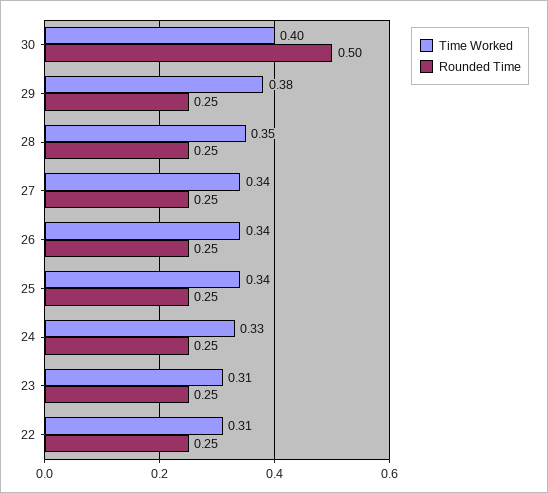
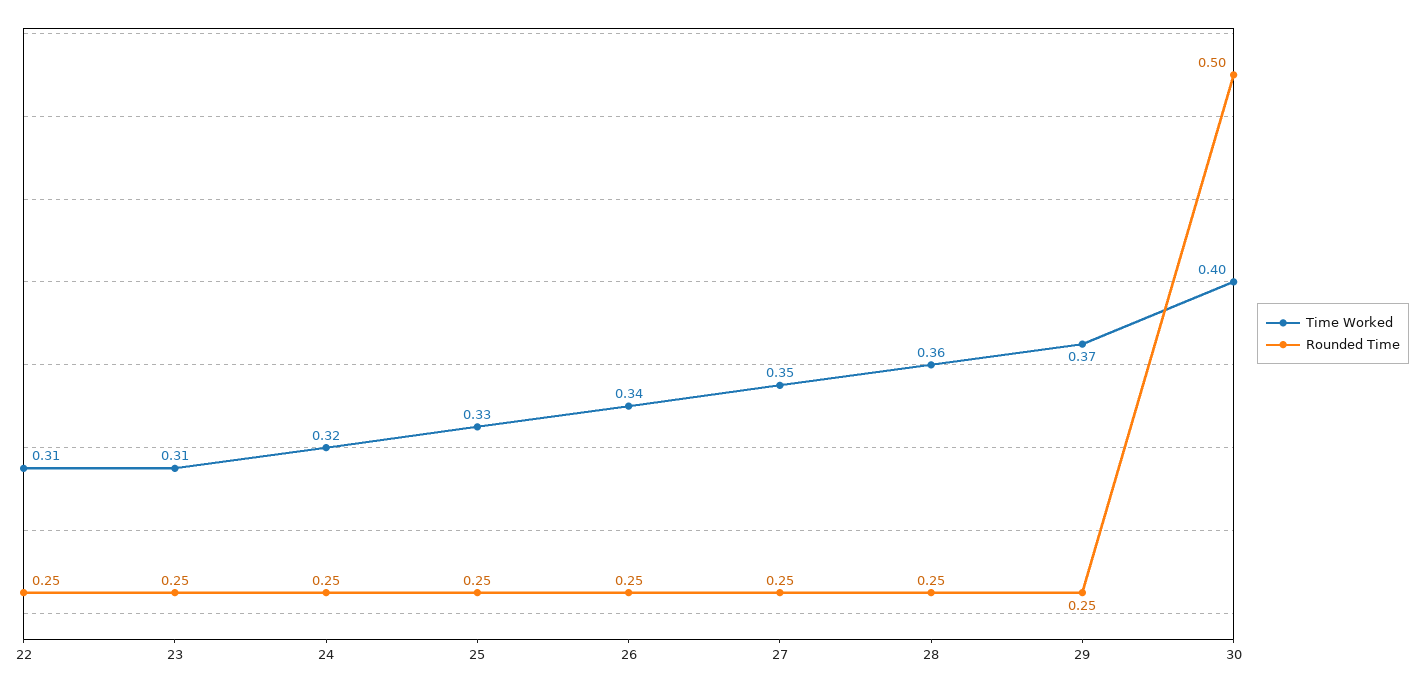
Time Worked, 29: 0.38 -> 0.37
Time Worked, 28: 0.35 -> 0.36
Time Worked, 27: 0.34 -> 0.35
Time Worked, 25: 0.34 -> 0.33
Time Worked, 24: 0.33 -> 0.32

